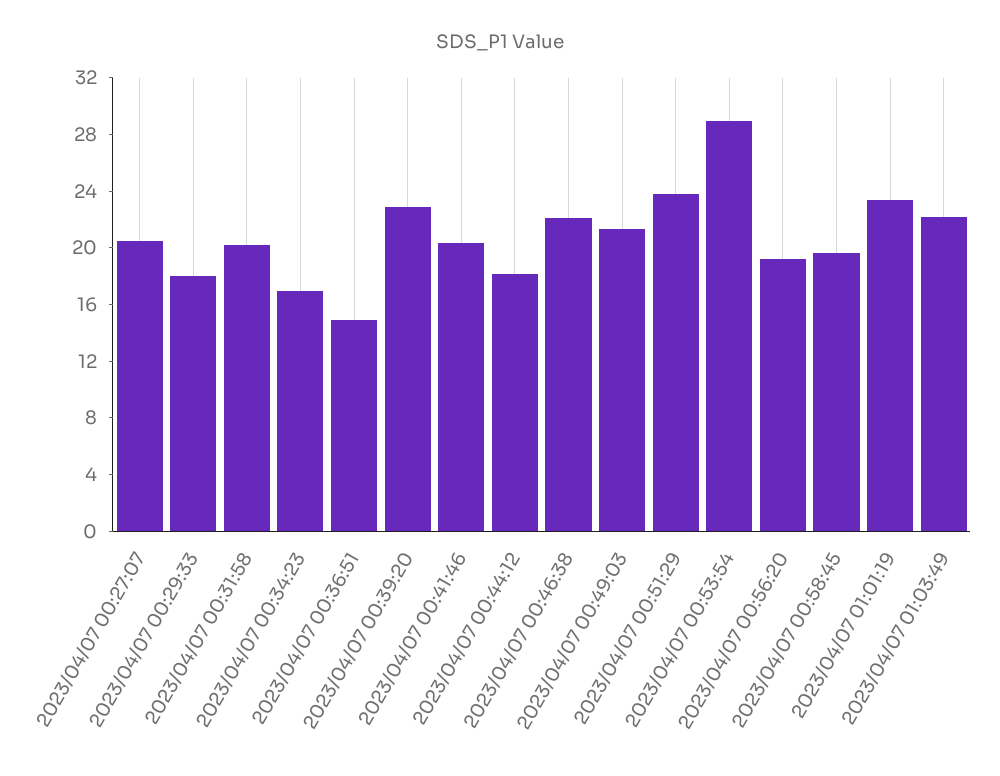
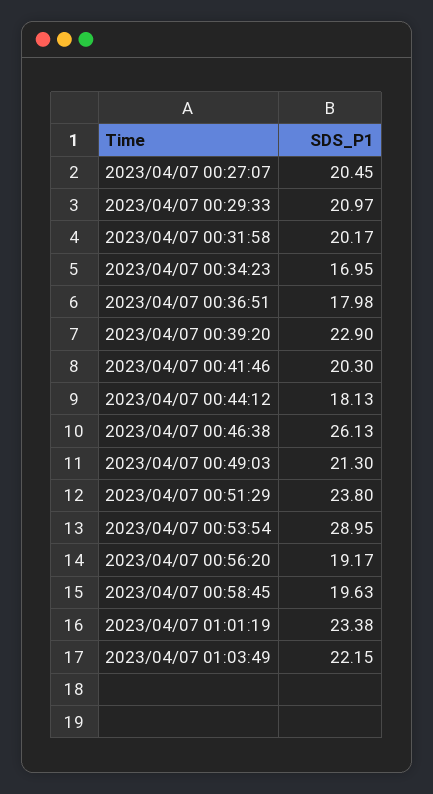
2023/04/07 00:29:33: 18 -> 20.97
2023/04/07 00:36:51: 15 -> 17.98
2023/04/07 00:46:38: 22 -> 26.13

